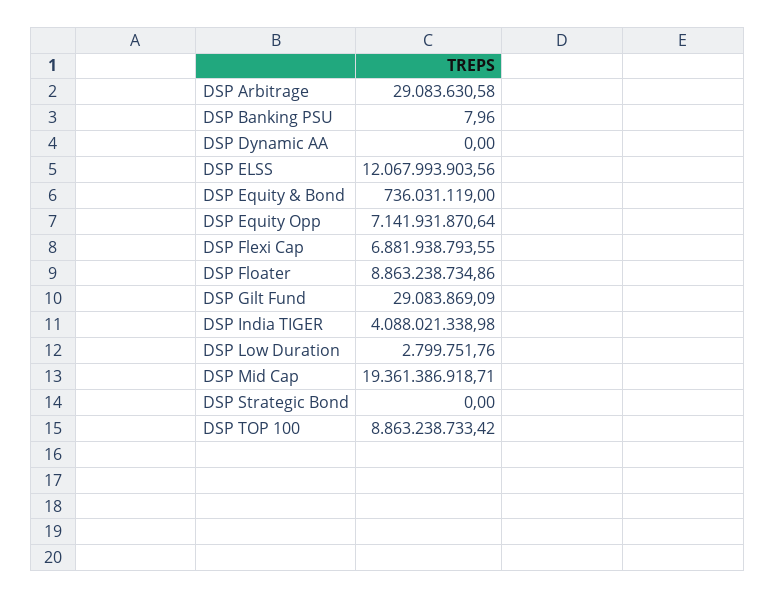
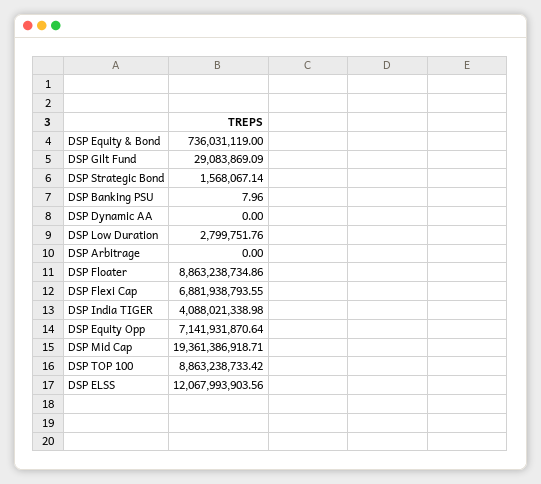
DSP Arbitrage: 29083630.58 -> 0
DSP Strategic Bond: 0 -> 1568067.14

